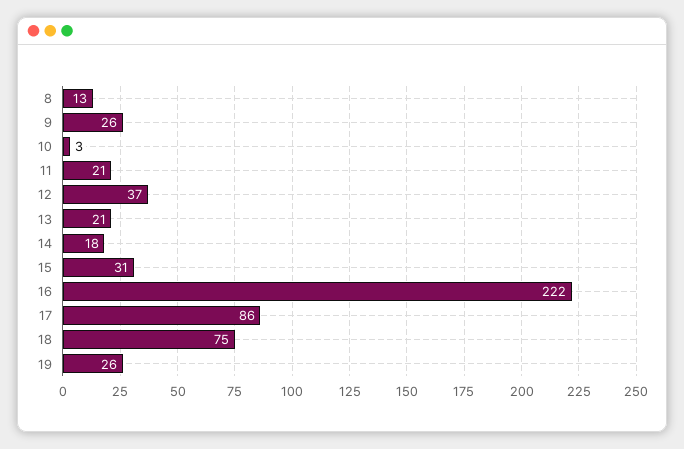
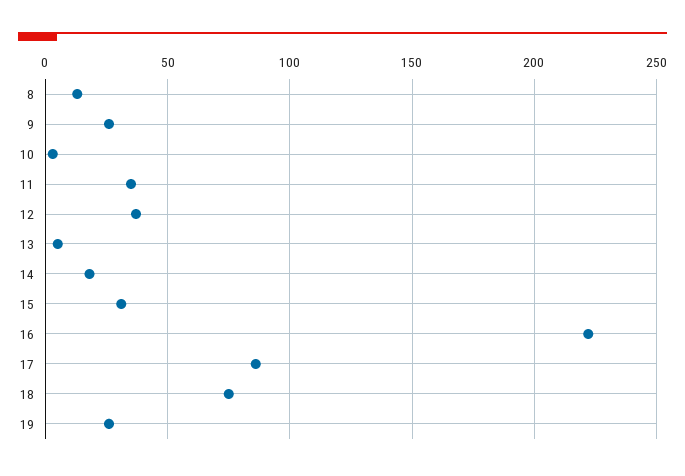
11: 21 -> 35
13: 21 -> 5

